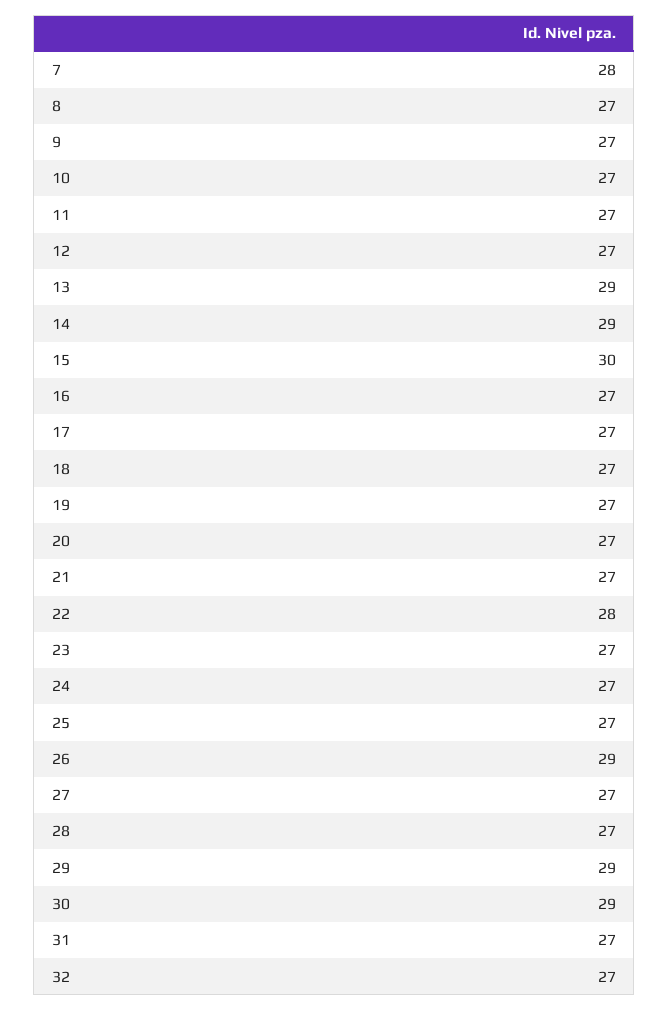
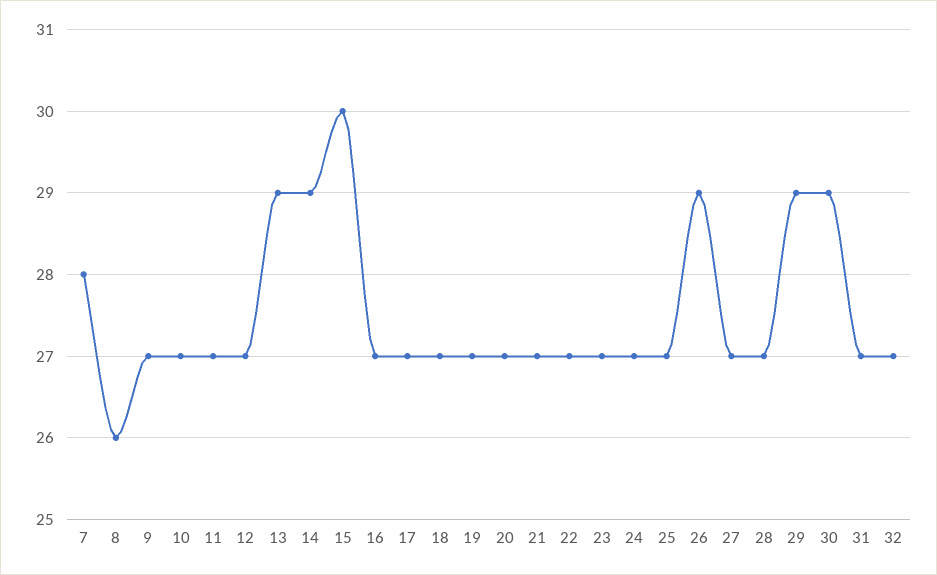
8: 27 -> 26
22: 28 -> 27

